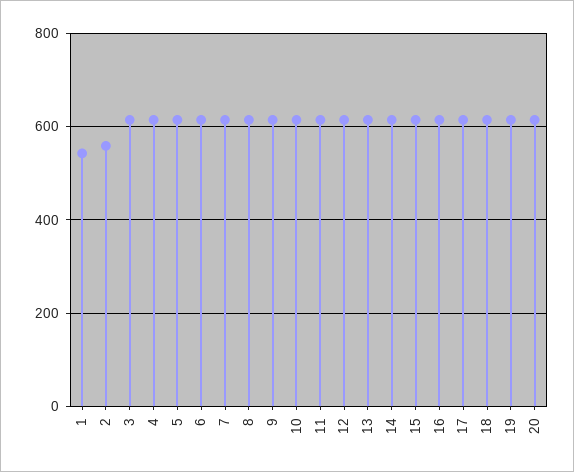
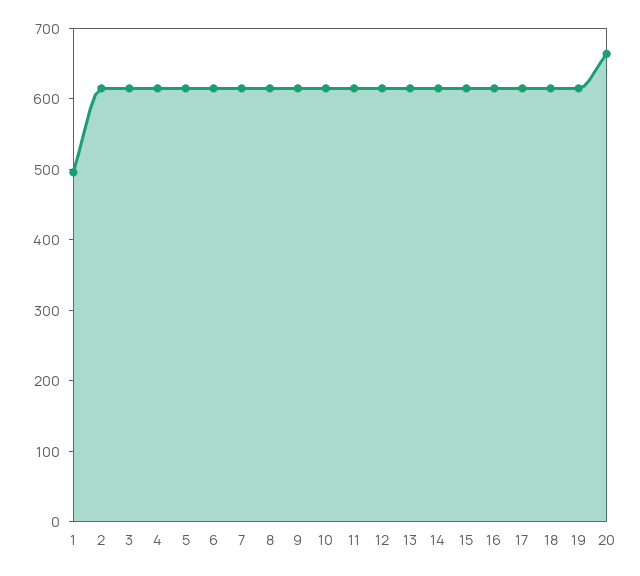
1: 540 -> 500
2: 560 -> 620
20: 620 -> 660

